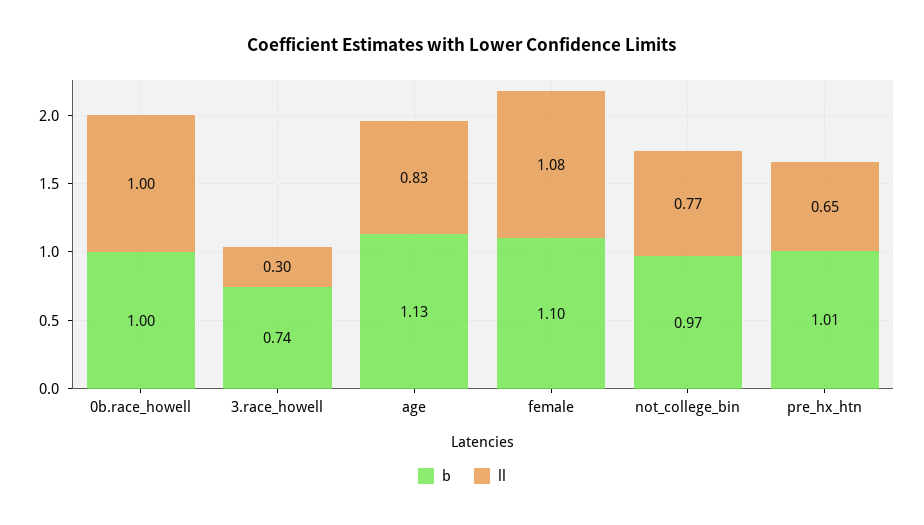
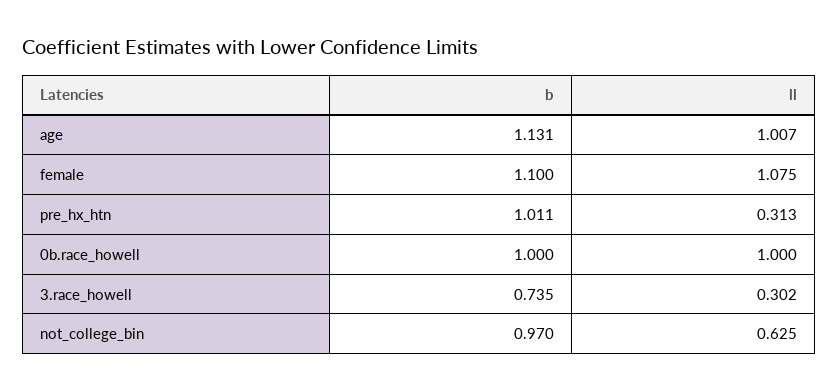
ll, age: 0.83 -> 1.007
ll, not_college_bin: 0.77 -> 0.625
ll, pre_hx_htn: 0.65 -> 0.313

